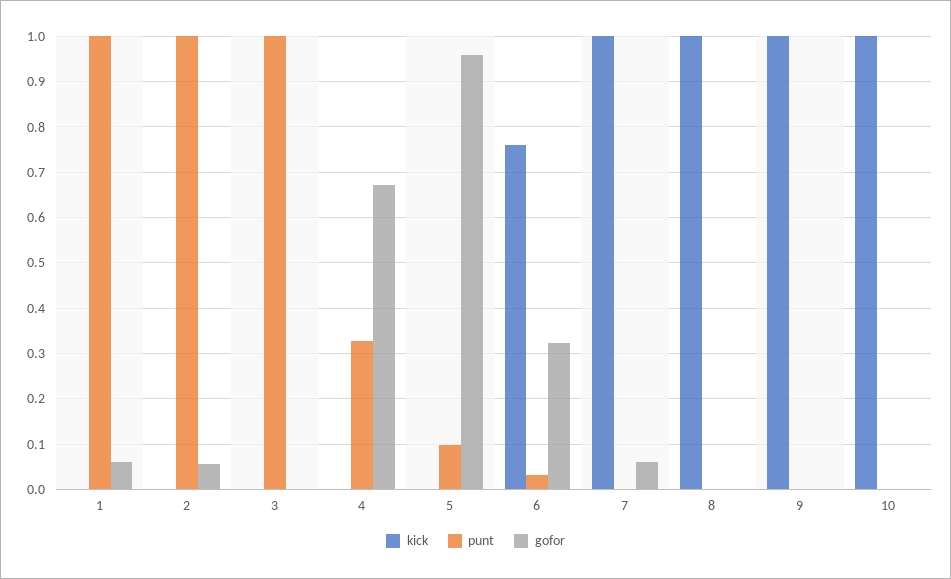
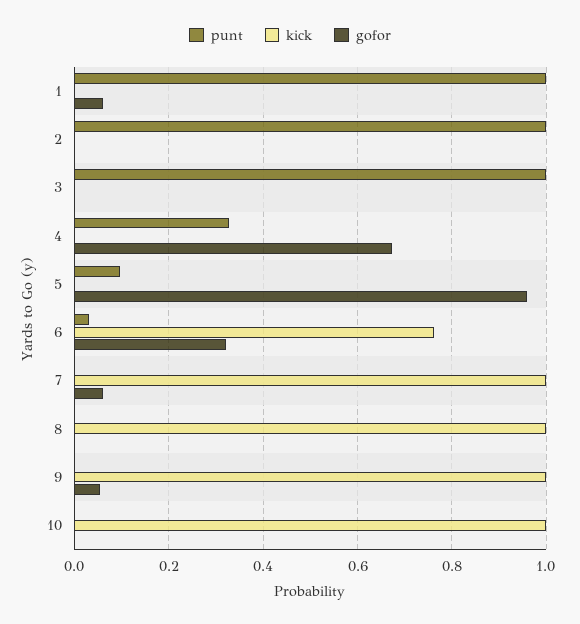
gofor, 2: 0.06 -> 0
gofor, 9: 0 -> 0.06

